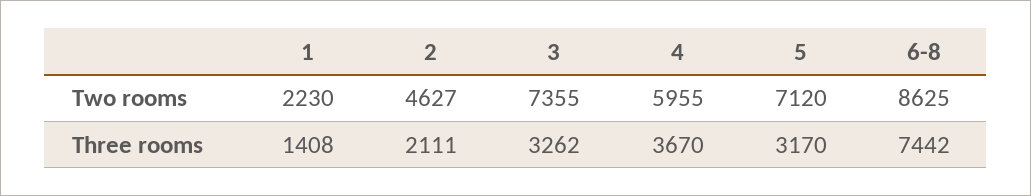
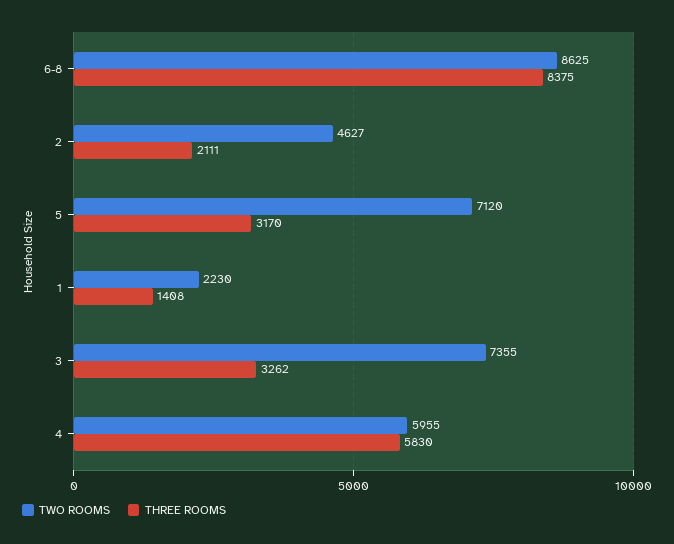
Three rooms, 4: 3670 -> 5830
Three rooms, 6-8: 7442 -> 8375

